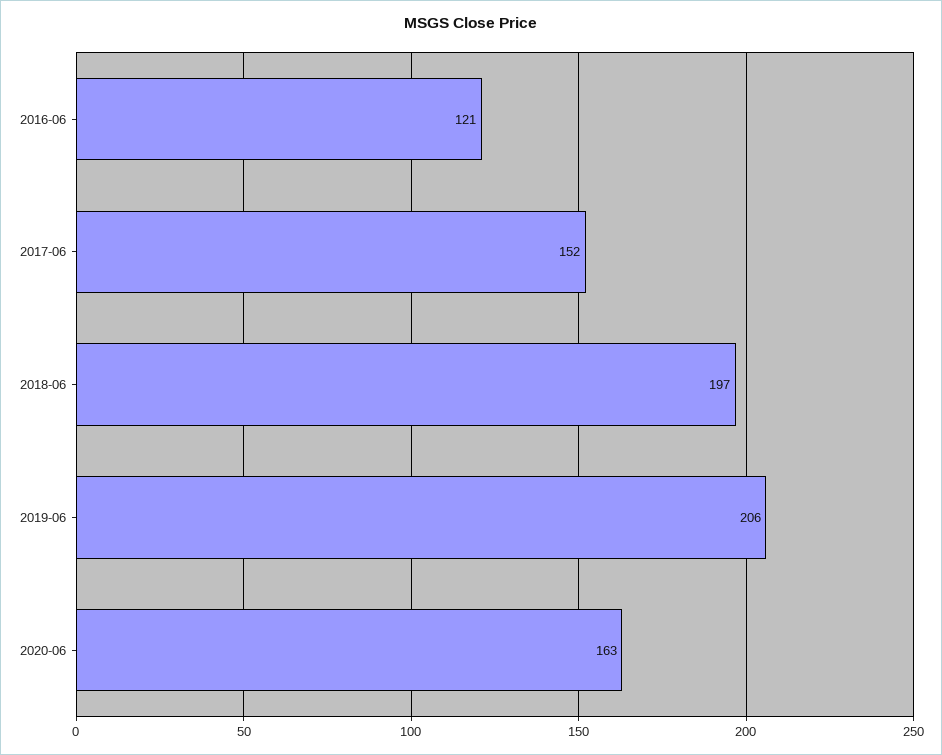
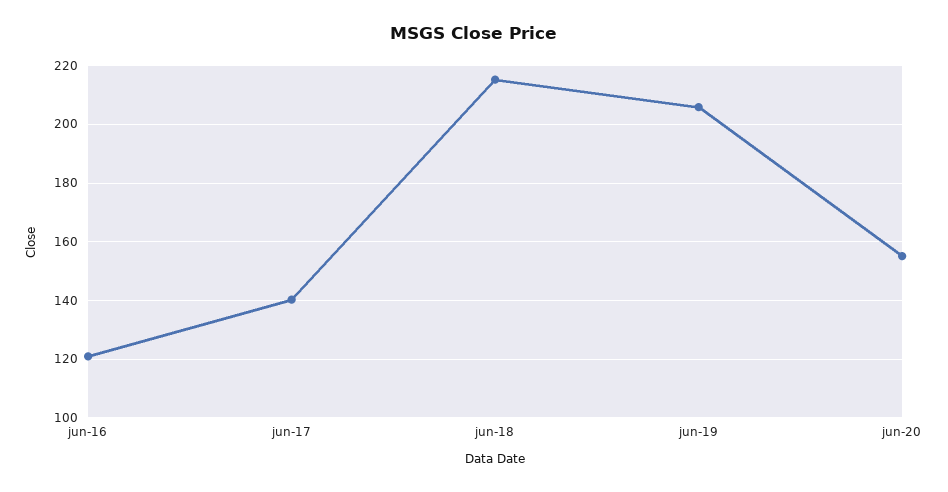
2017-06: 152 -> 140
2018-06: 197 -> 215
2020-06: 163 -> 155

